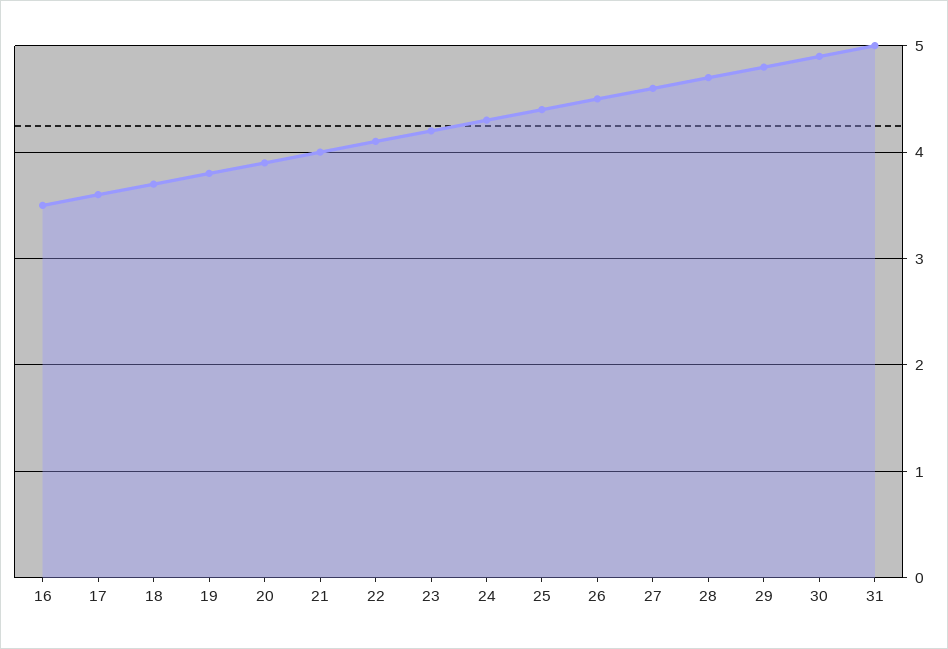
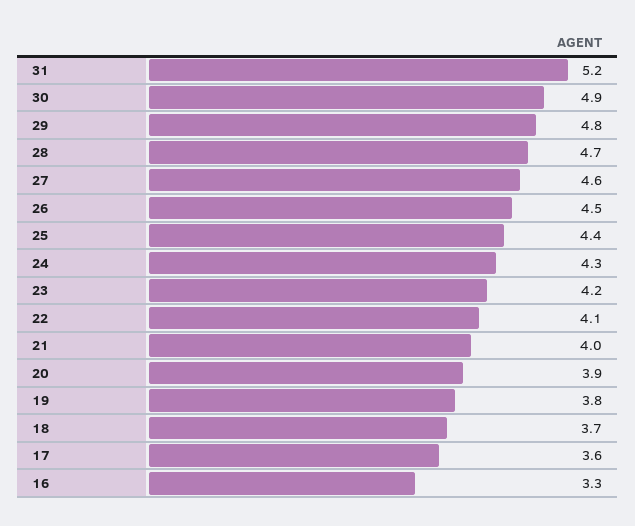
16: 3.5 -> 3.3
31: 5 -> 5.2

